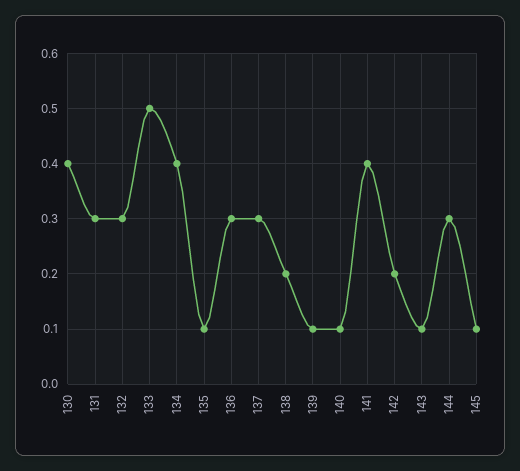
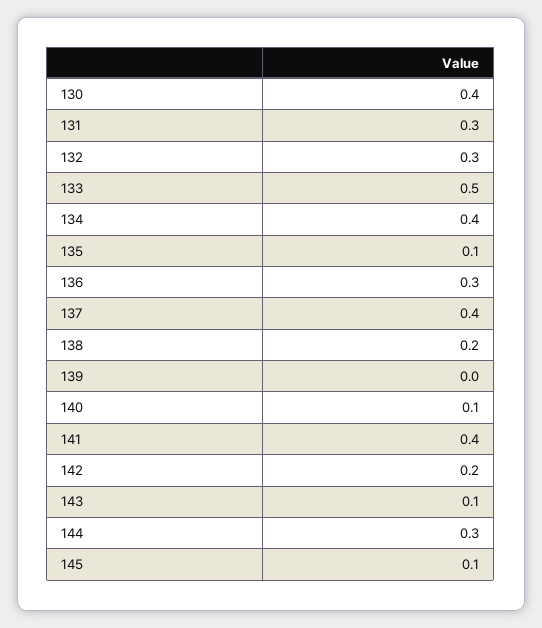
137: 0.3 -> 0.4
139: 0.1 -> 0

